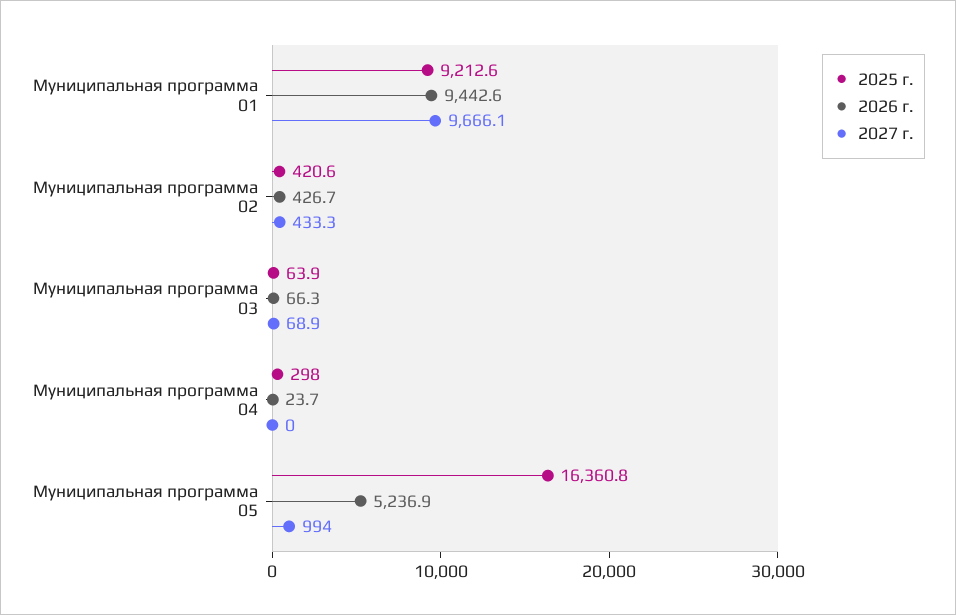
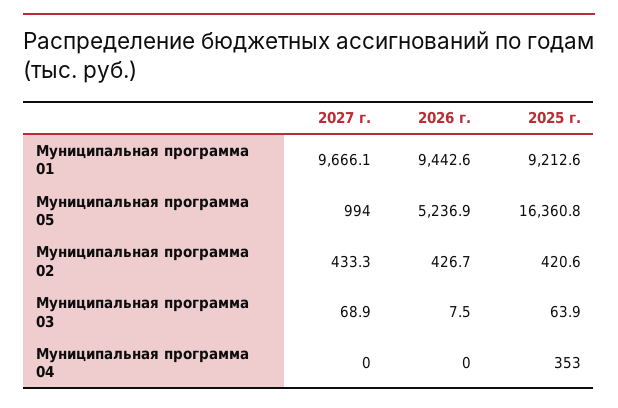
2026 г., Муниципальная программа 03: 66.3 -> 7.5
2025 г., Муниципальная программа 04: 298 -> 353
2026 г., Муниципальная программа 04: 23.7 -> 0

